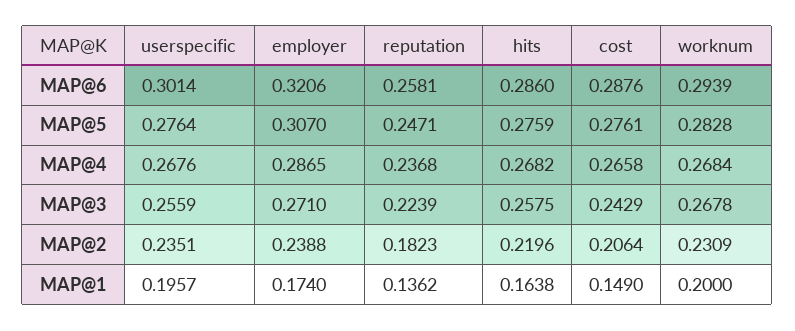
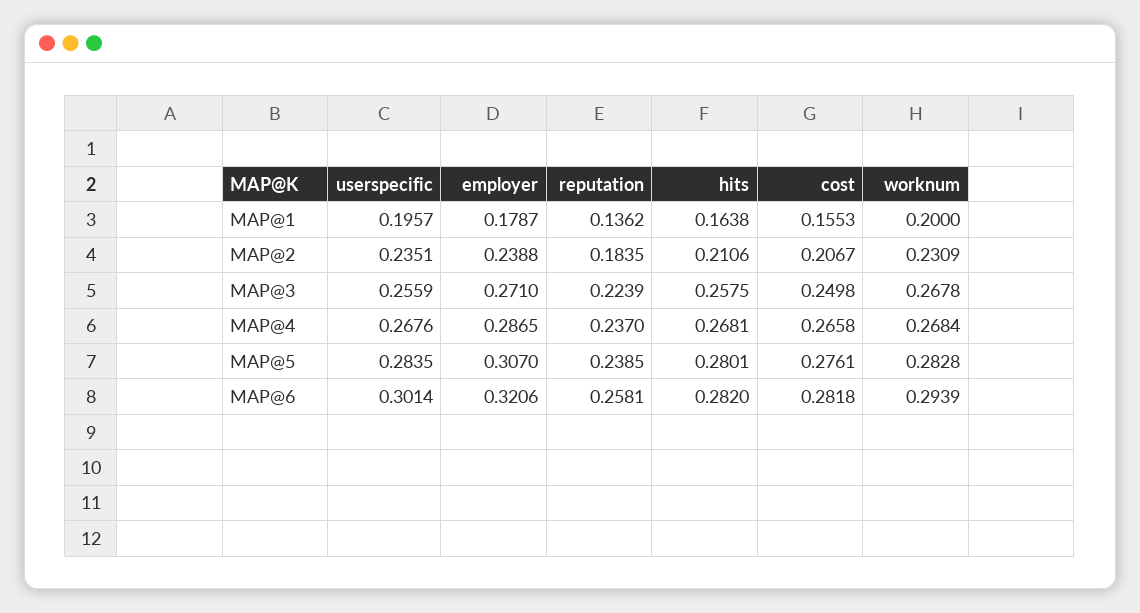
hits, MAP@6: 0.286 -> 0.282
cost, MAP@6: 0.2876 -> 0.2818
userspecific, MAP@5: 0.2764 -> 0.2835
reputation, MAP@5: 0.2471 -> 0.2385
hits, MAP@5: 0.2759 -> 0.2801
reputation, MAP@4: 0.2368 -> 0.237
hits, MAP@4: 0.2682 -> 0.2681
cost, MAP@3: 0.2429 -> 0.2498
reputation, MAP@2: 0.1823 -> 0.1835
hits, MAP@2: 0.2196 -> 0.2106
cost, MAP@2: 0.2064 -> 0.2067
employer, MAP@1: 0.174 -> 0.1787
cost, MAP@1: 0.149 -> 0.1553

